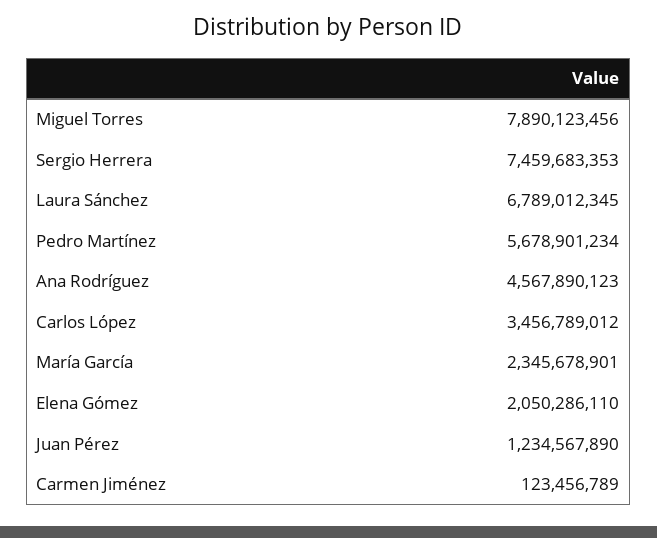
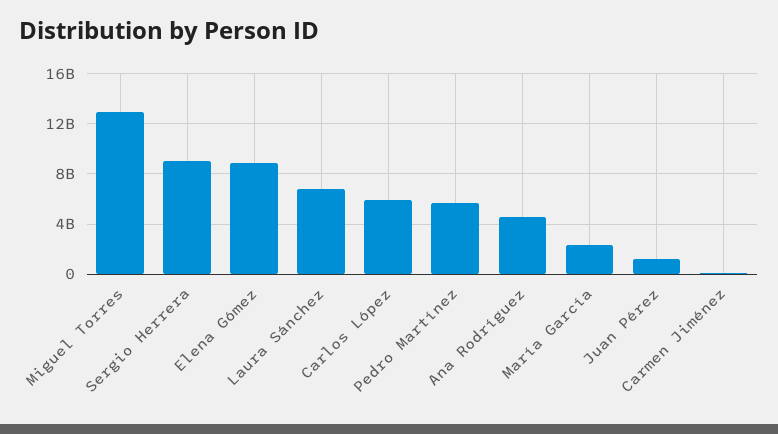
Miguel Torres: 7890123456 -> 13000000000
Sergio Herrera: 7459683353 -> 9000000000
Carlos López: 3456789012 -> 6000000000
Elena Gómez: 2050286110 -> 9000000000

